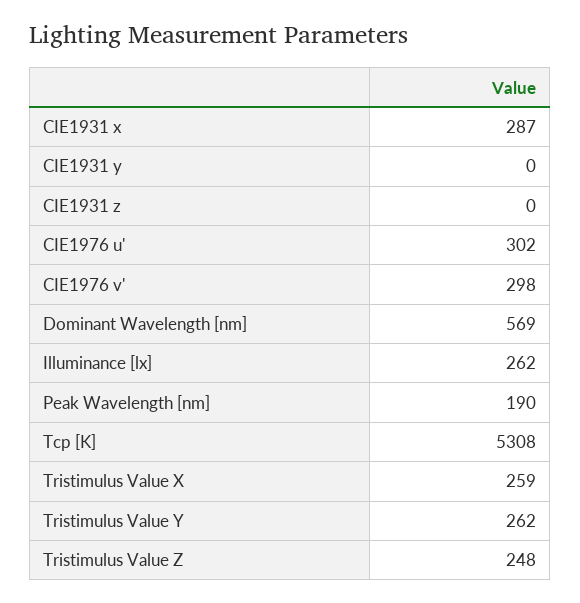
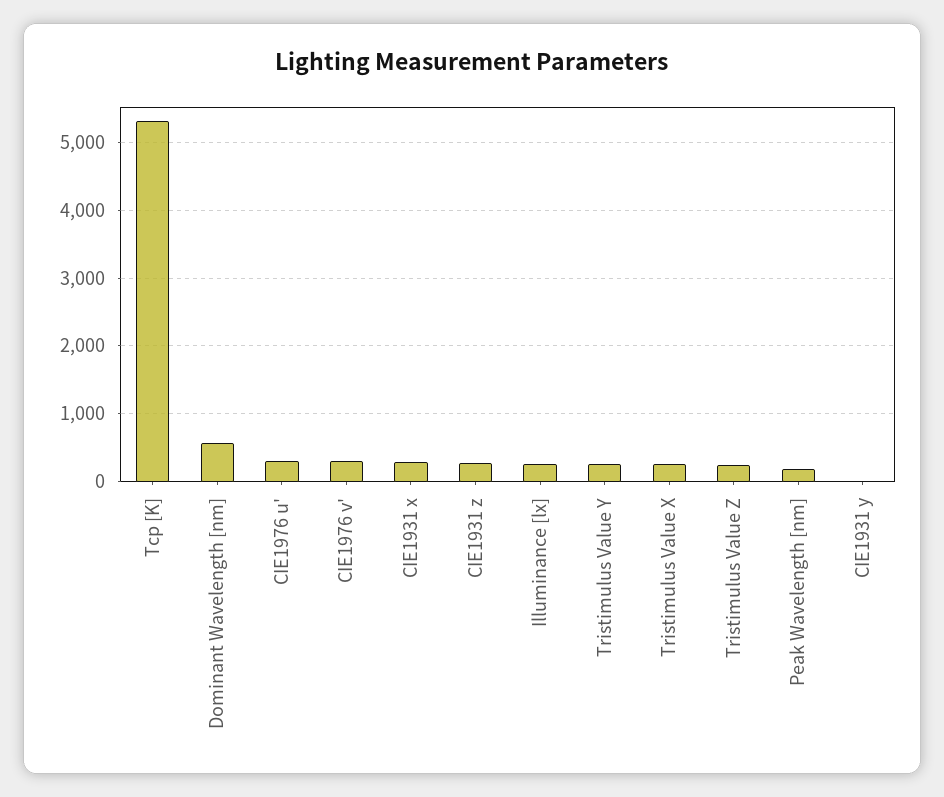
CIE1931 z: 0 -> 300

